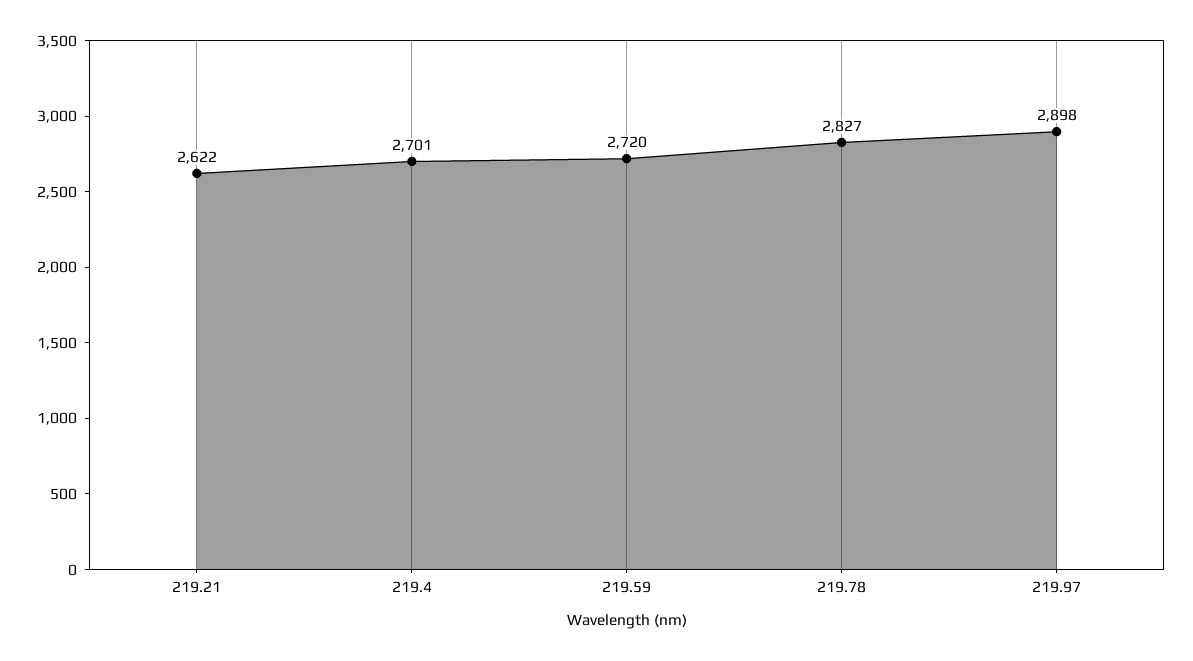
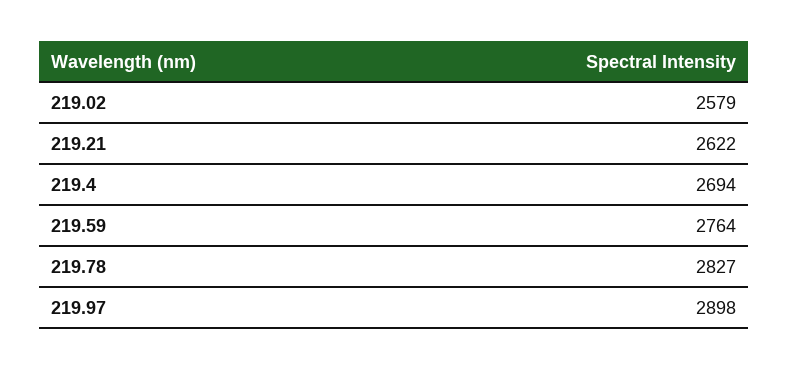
219.4: 2701 -> 2694
219.59: 2720 -> 2764
219.02: none -> 2579

